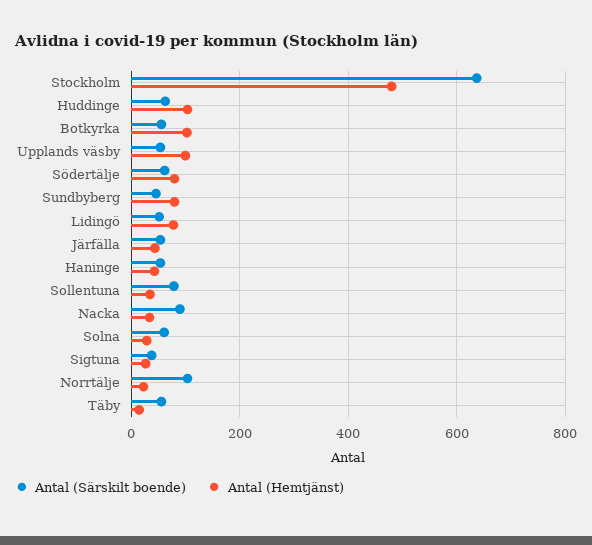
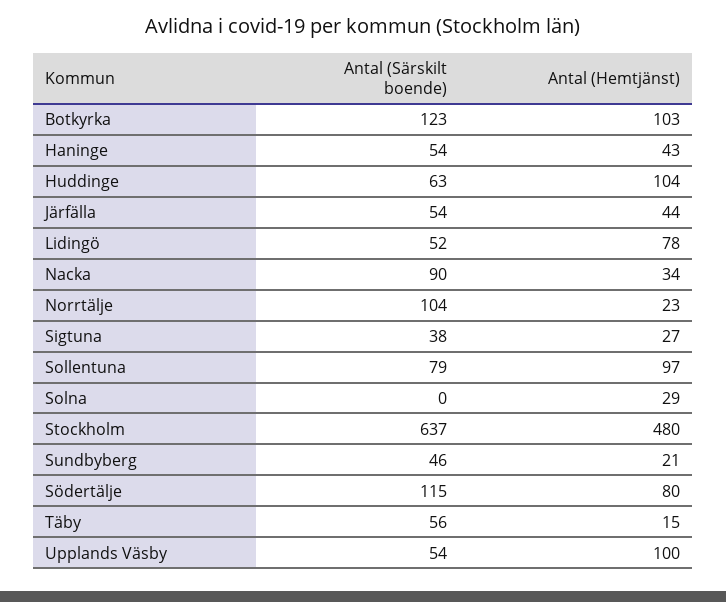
Antal (Särskilt boende), Botkyrka: 60 -> 123
Antal (Särskilt boende), Södertälje: 60 -> 115
Antal (Hemtjänst), Sundbyberg: 80 -> 21
Antal (Hemtjänst), Sollentuna: 40 -> 97
Antal (Särskilt boende), Solna: 60 -> 0

